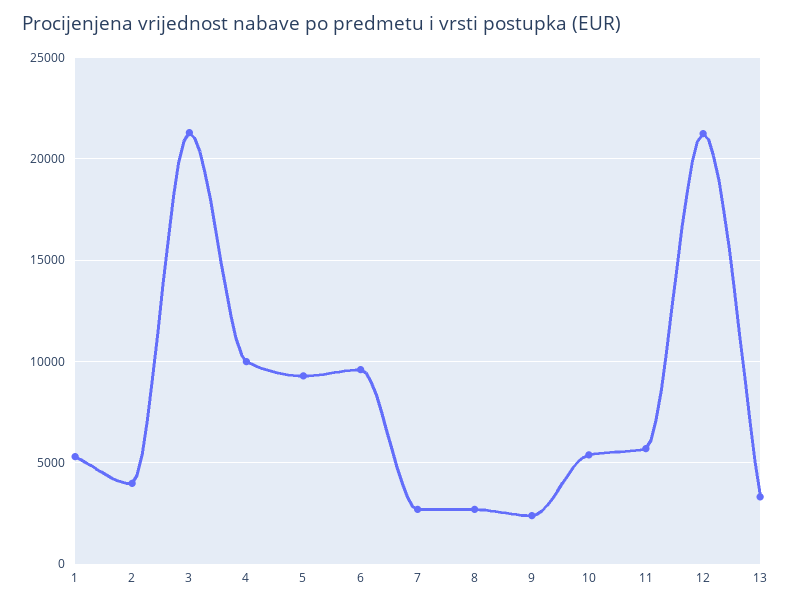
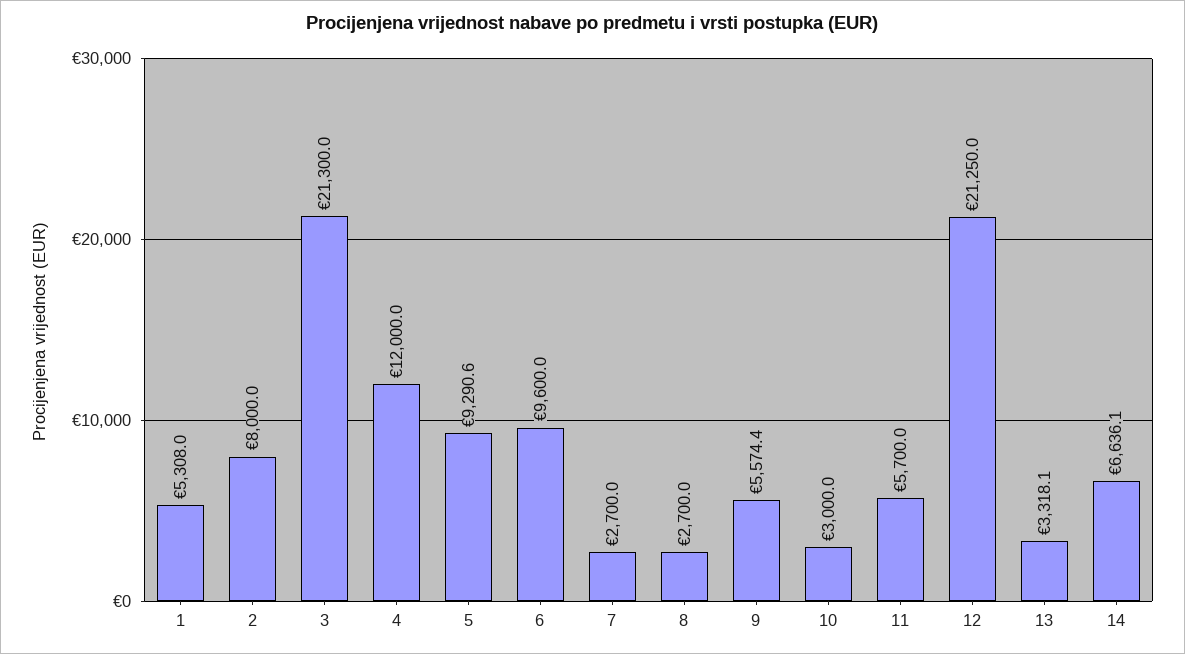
2: 4000 -> 8000
4: 10000 -> 12000
9: 2500 -> 5574.4
10: 5500 -> 3000
14: none -> 6636.1

